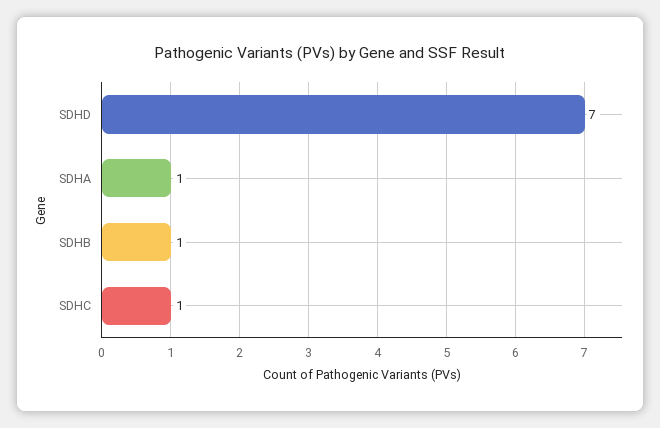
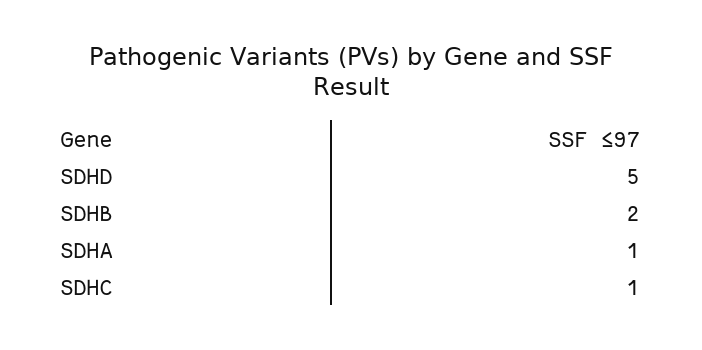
SDHD: 7 -> 5
SDHB: 1 -> 2

